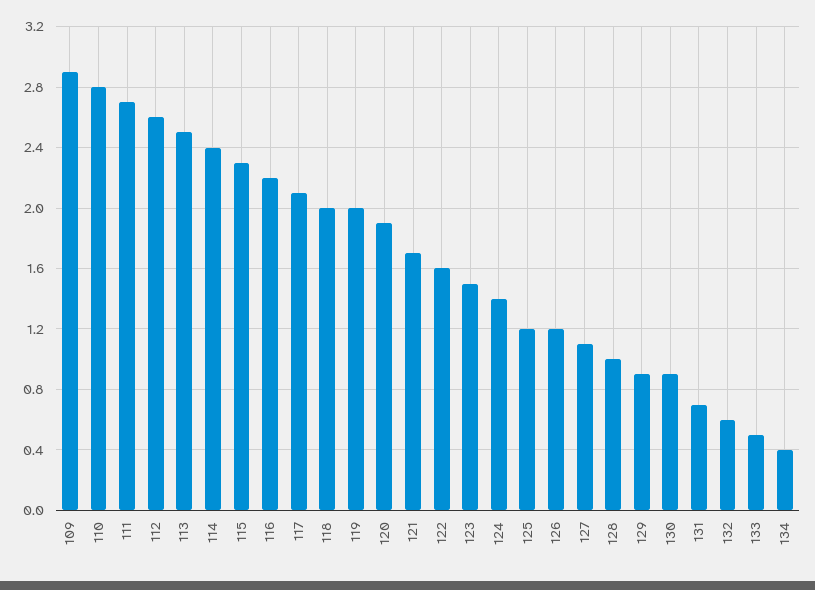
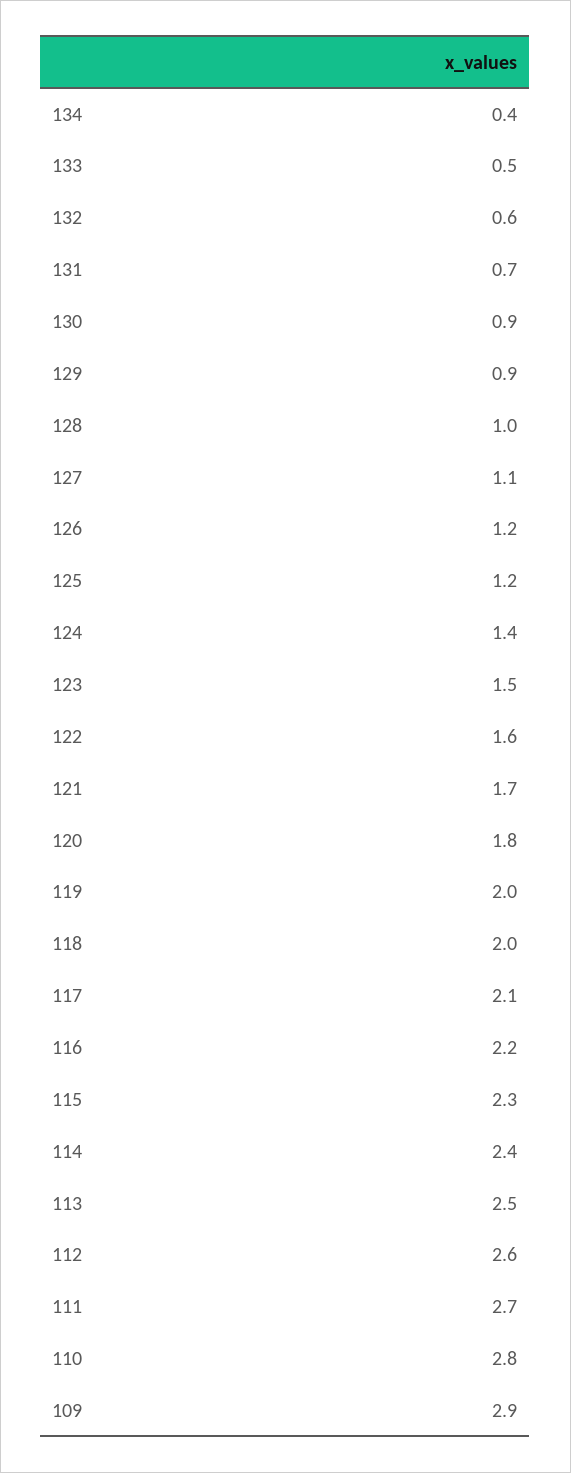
120: 1.9 -> 1.8

